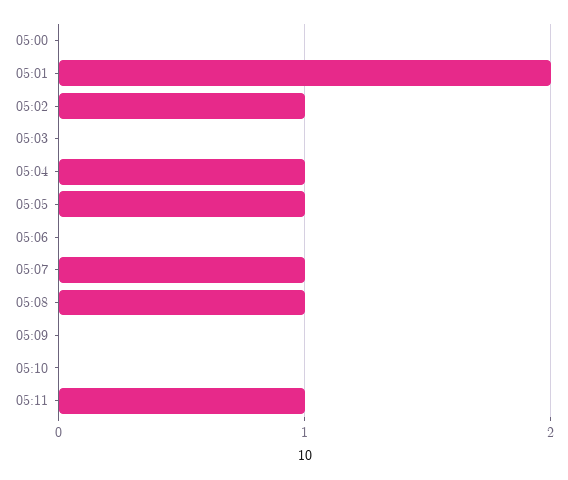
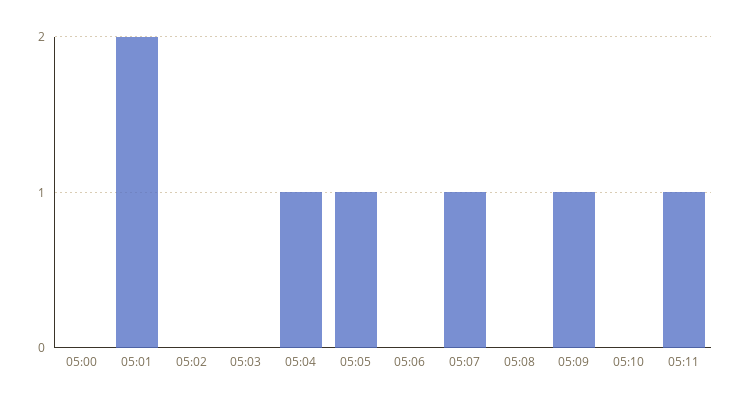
05:02: 1 -> 0
05:08: 1 -> 0
05:09: 0 -> 1

